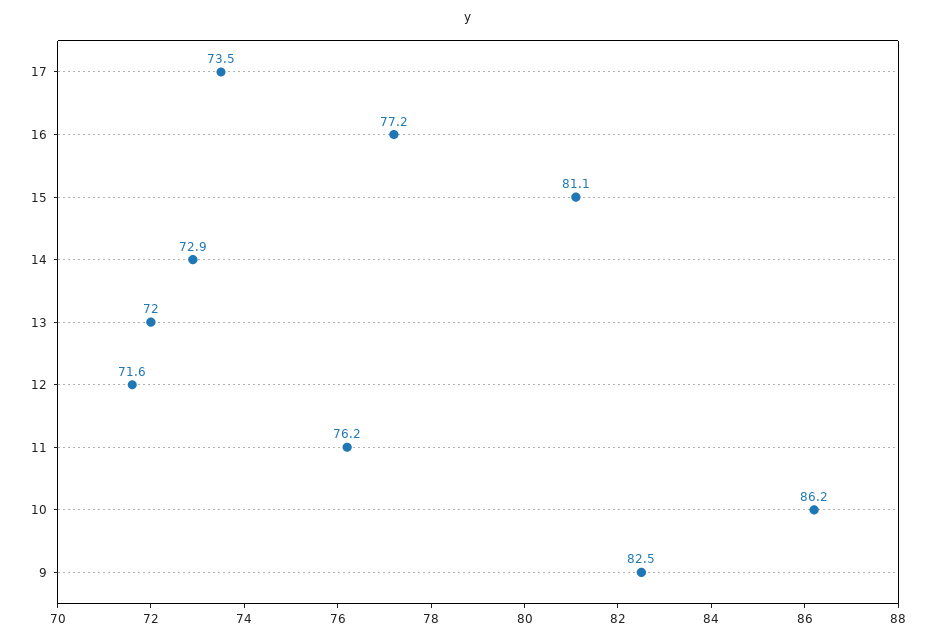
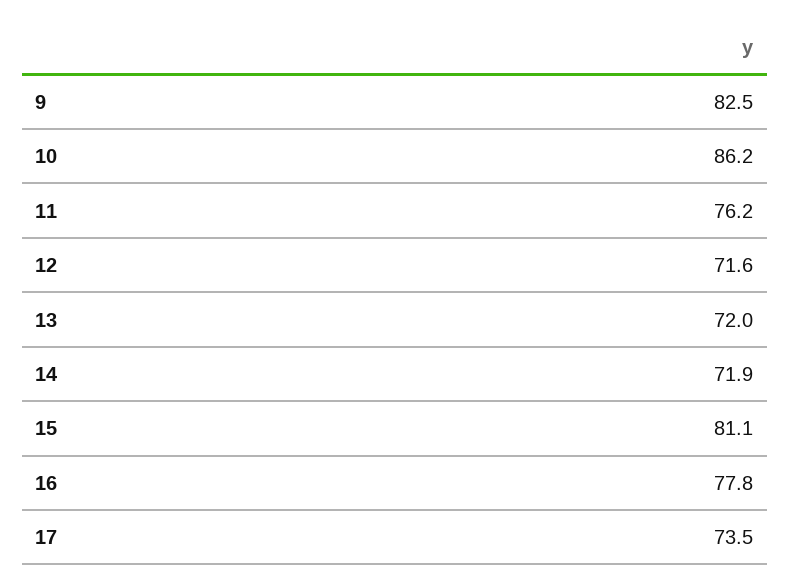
16: 77.2 -> 77.8
14: 72.9 -> 71.9

